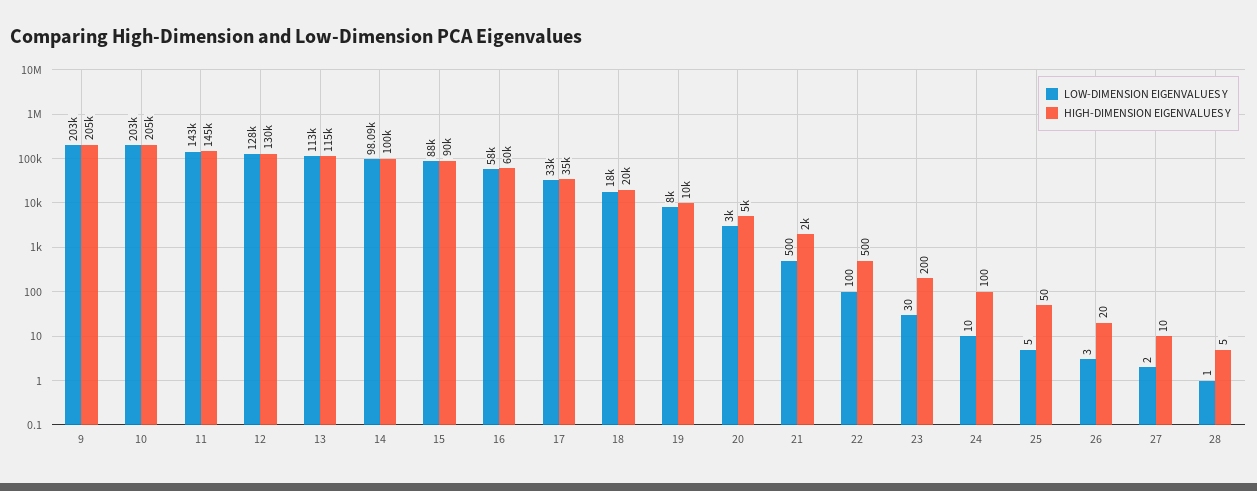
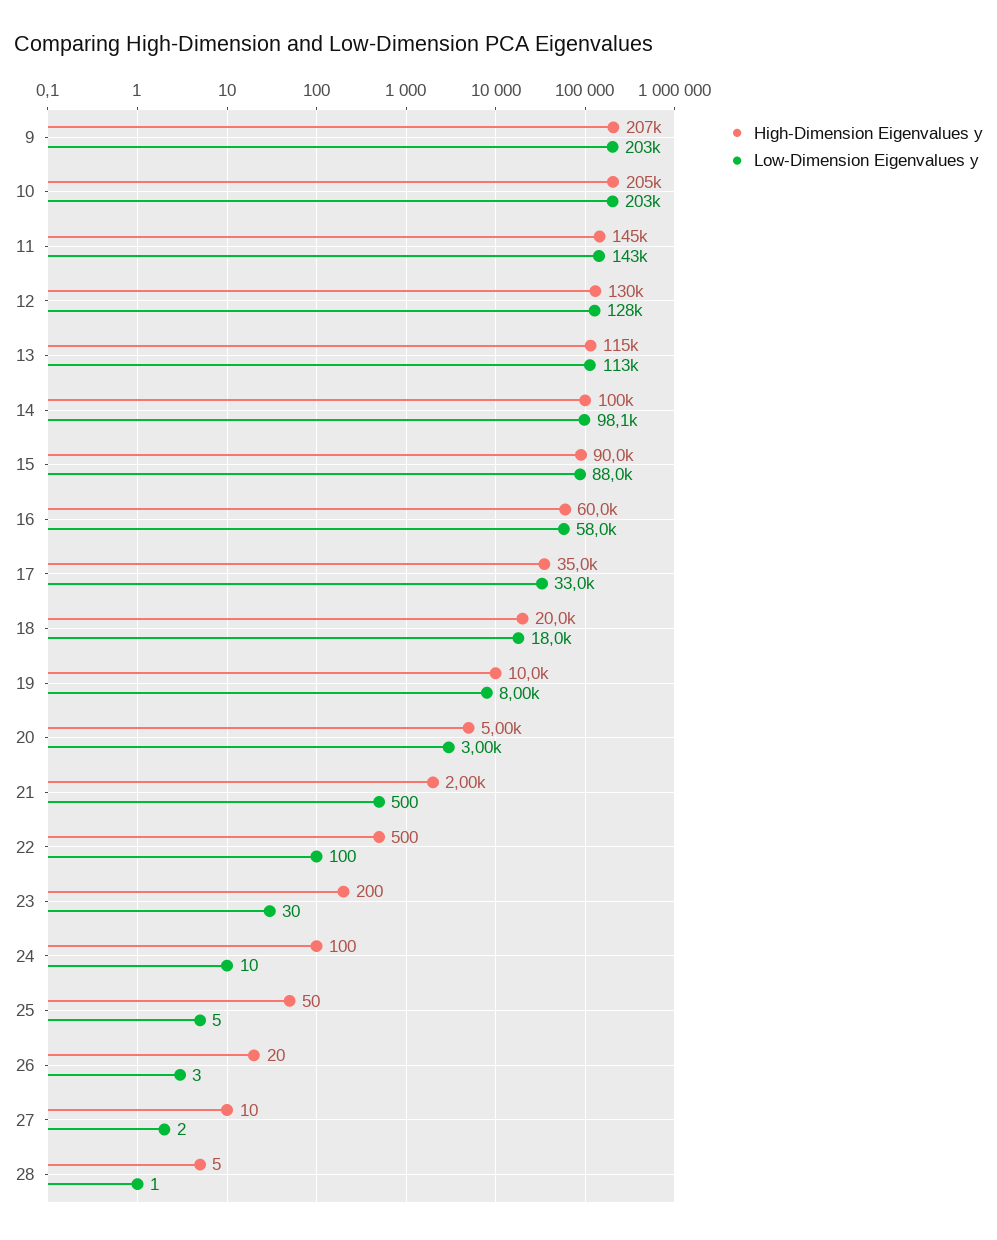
HIGH-DIMENSION EIGENVALUES Y, 9: 205000 -> 207000

